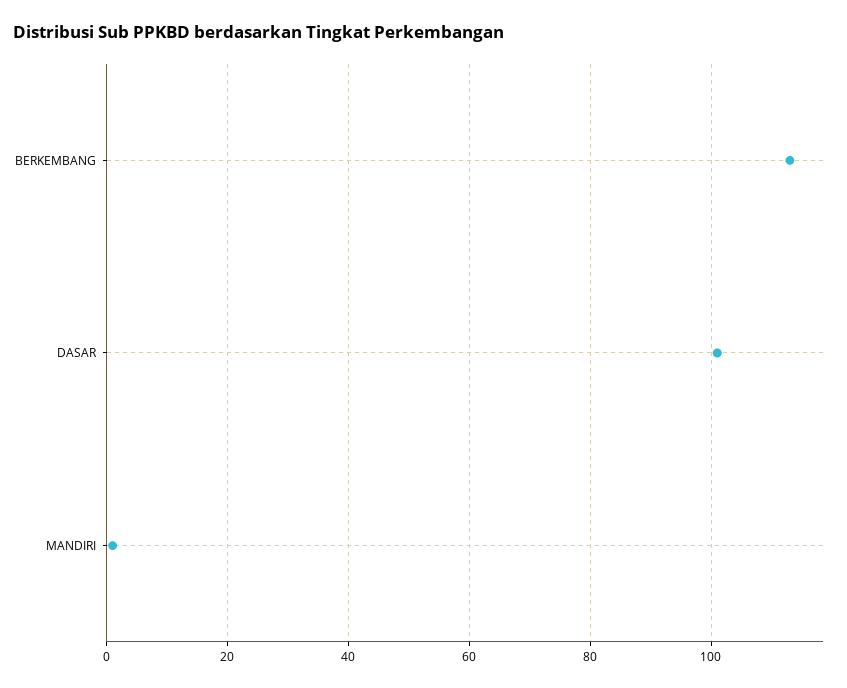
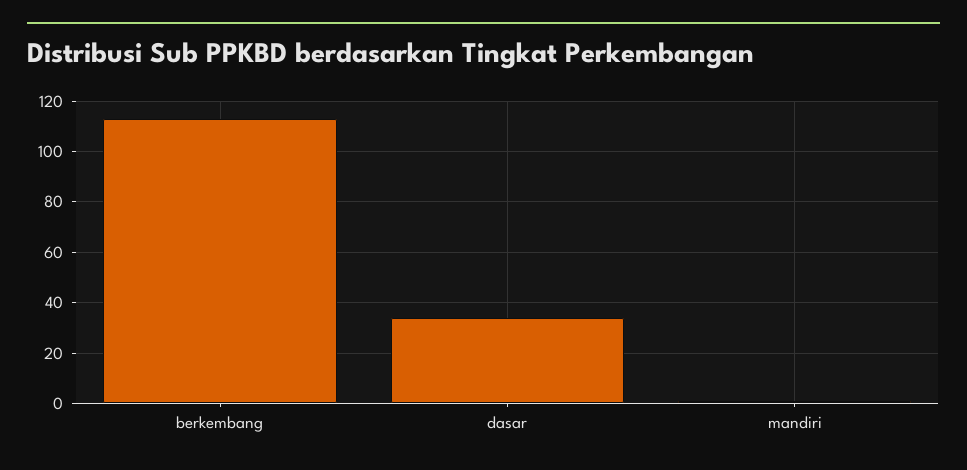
DASAR: 100 -> 35

